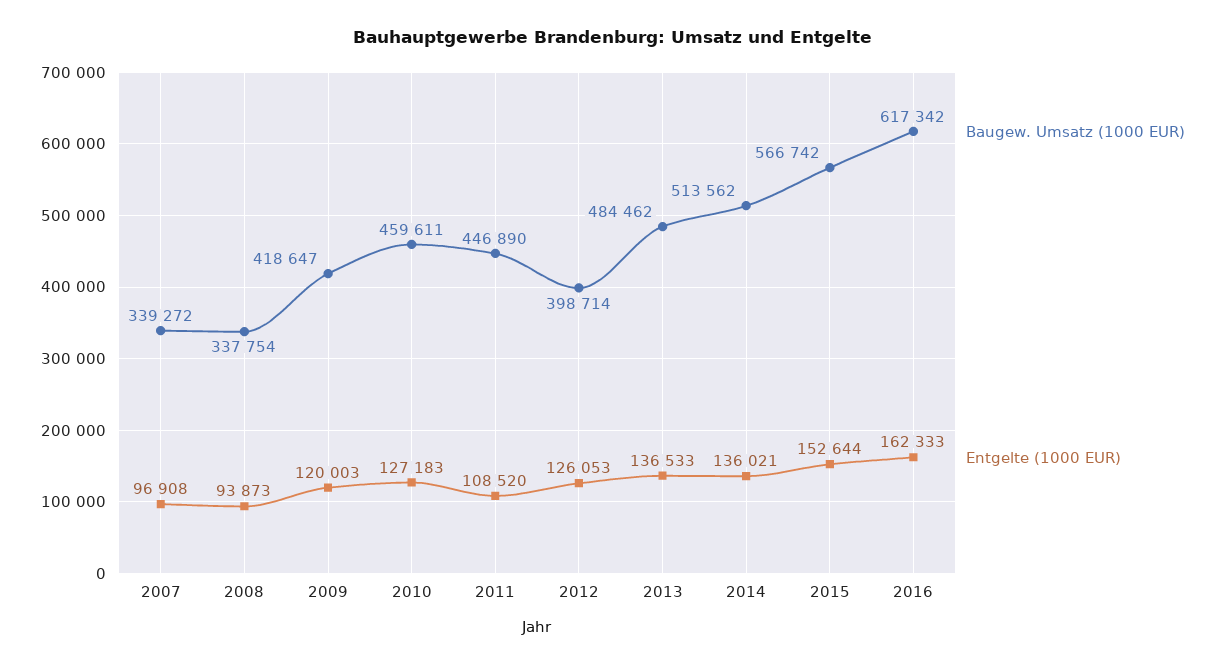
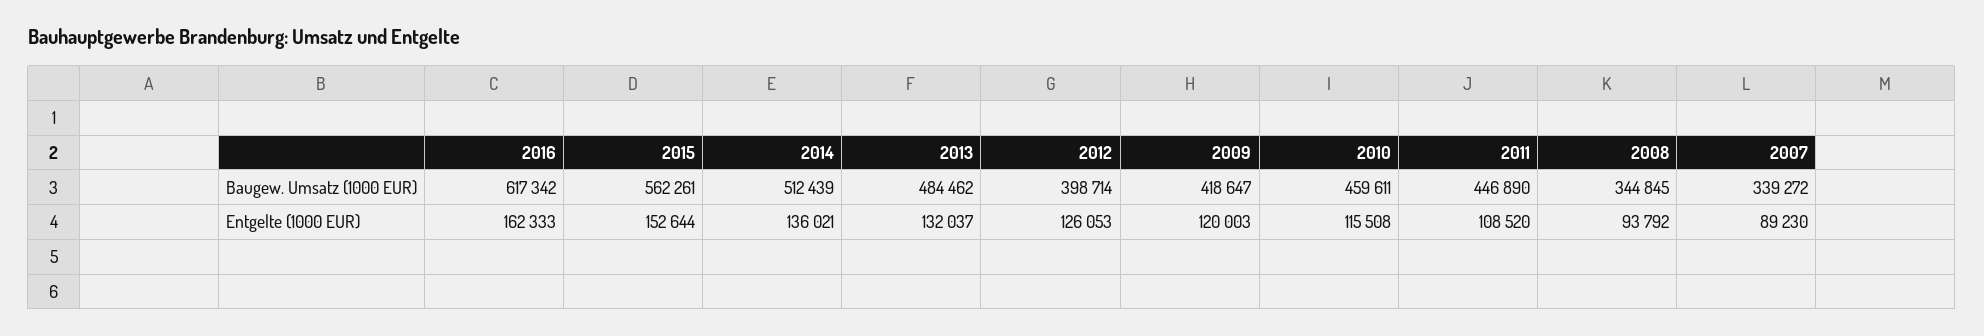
Entgelte (1000 EUR), 2007: 96908 -> 89230
Baugew. Umsatz (1000 EUR), 2008: 337754 -> 344845
Entgelte (1000 EUR), 2008: 93873 -> 93792
Entgelte (1000 EUR), 2010: 127183 -> 115508
Entgelte (1000 EUR), 2013: 136533 -> 132037
Baugew. Umsatz (1000 EUR), 2014: 513562 -> 512439
Baugew. Umsatz (1000 EUR), 2015: 566742 -> 562261

